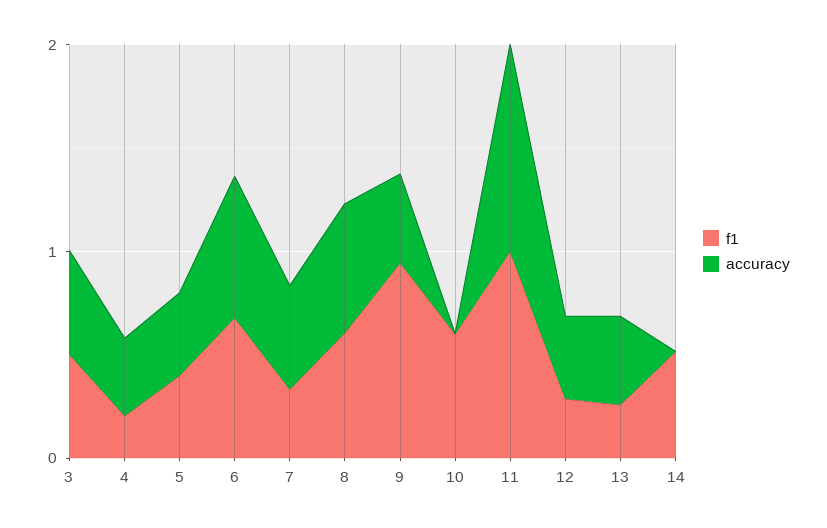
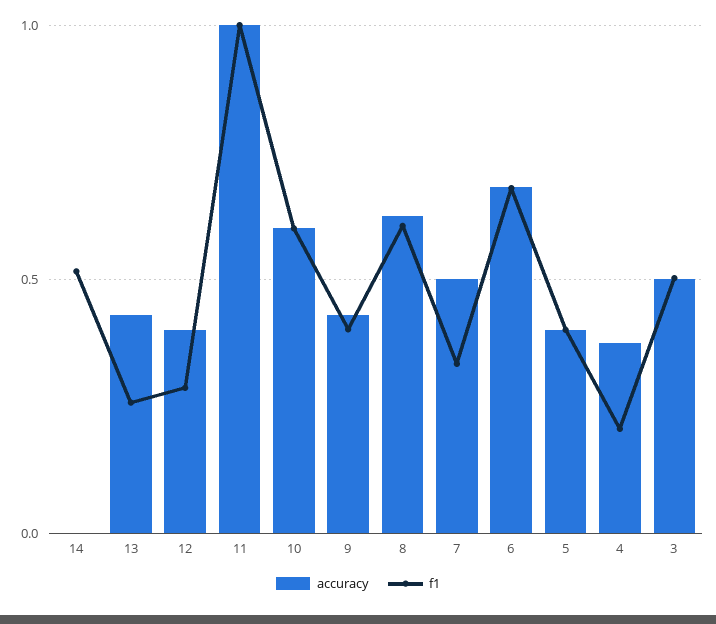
f1, 9: 1 -> 0.4
accuracy, 10: 0 -> 0.6

